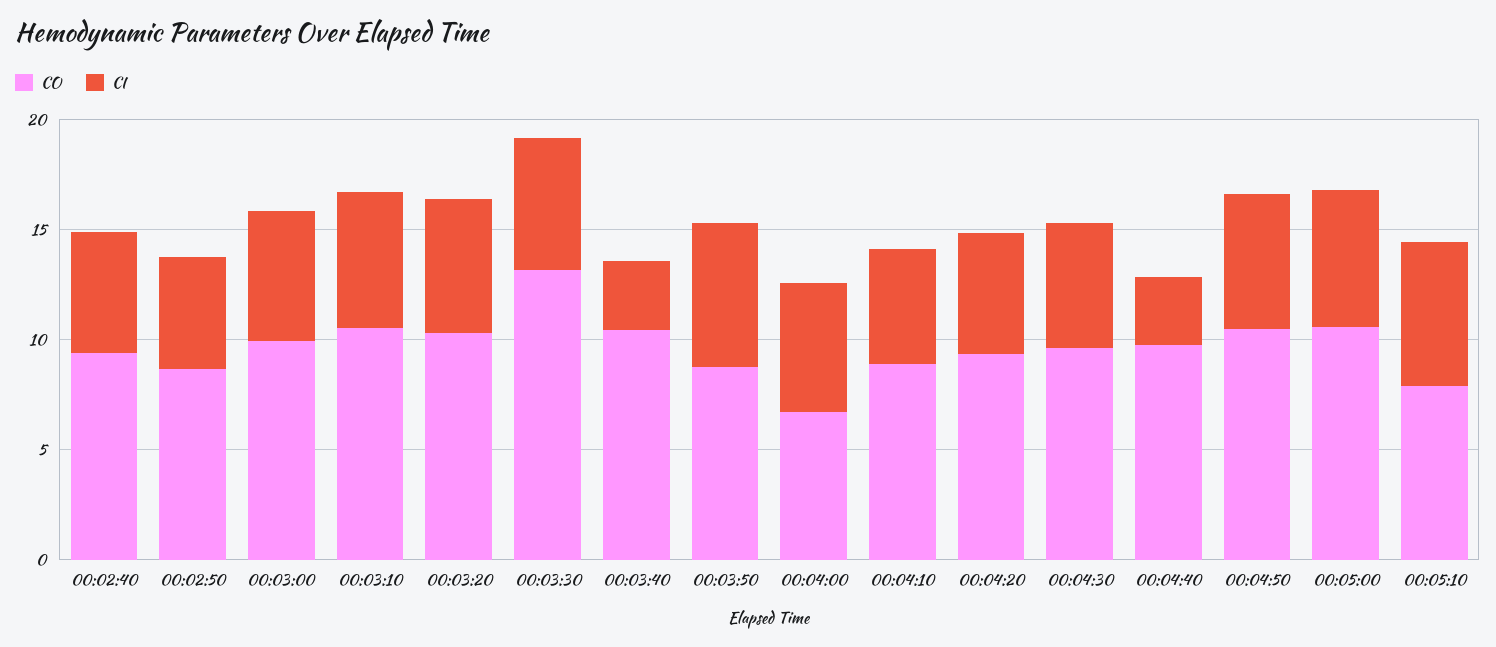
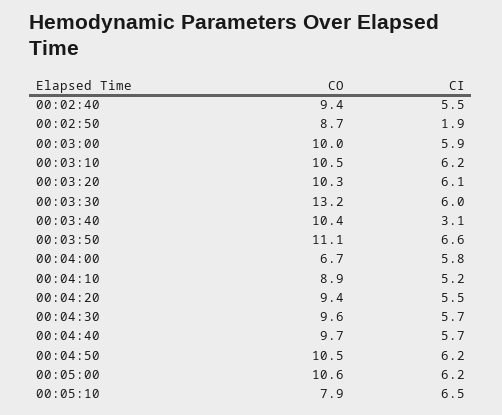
CI, 00:02:50: 5 -> 1.9
CO, 00:03:50: 9 -> 11.1
CI, 00:04:40: 3 -> 5.7

